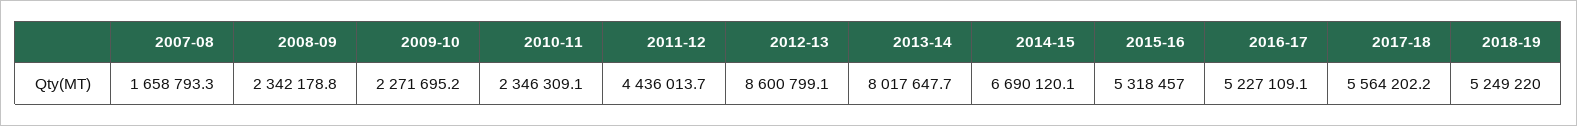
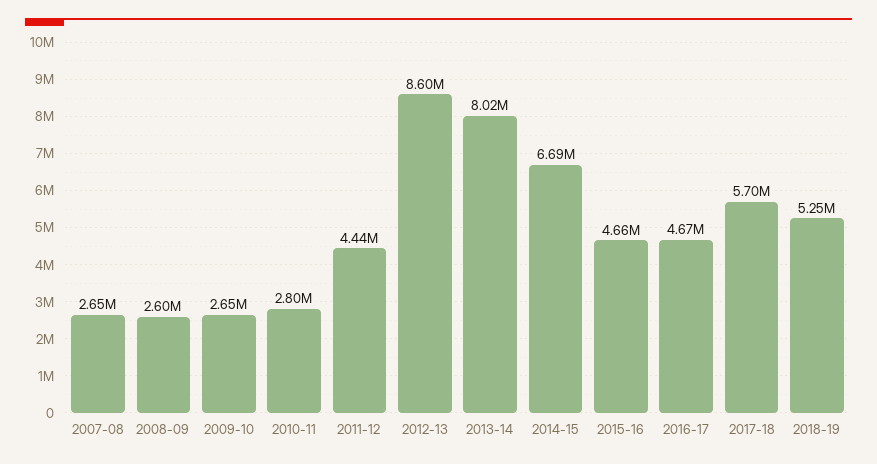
2007-08: 1658793.3 -> 2650000
2008-09: 2342178.8 -> 2600000
2009-10: 2271695.2 -> 2650000
2010-11: 2346309.1 -> 2800000
2015-16: 5318457 -> 4660000
2016-17: 5227109.1 -> 4670000
2017-18: 5564202.2 -> 5700000

